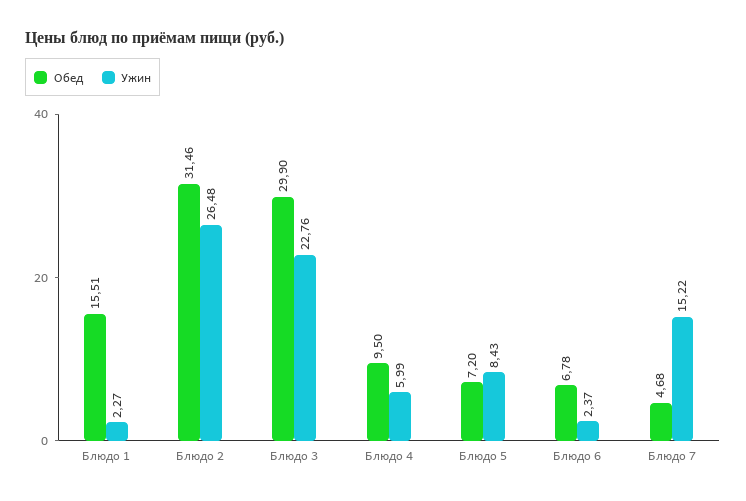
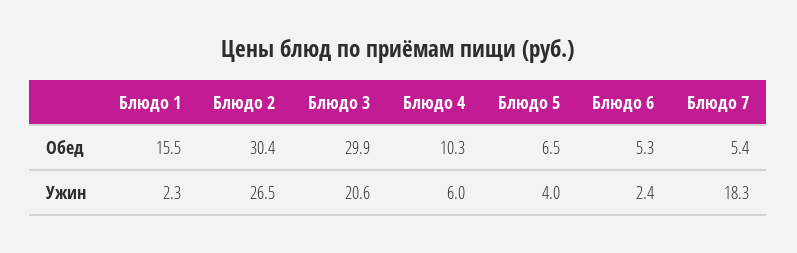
Обед, Блюдо 2: 31.46 -> 30.4
Ужин, Блюдо 3: 22.76 -> 20.6
Обед, Блюдо 4: 9.5 -> 10.3
Обед, Блюдо 5: 7.2 -> 6.5
Ужин, Блюдо 5: 8.43 -> 4
Обед, Блюдо 6: 6.78 -> 5.3
Обед, Блюдо 7: 4.68 -> 5.4
Ужин, Блюдо 7: 15.22 -> 18.3

